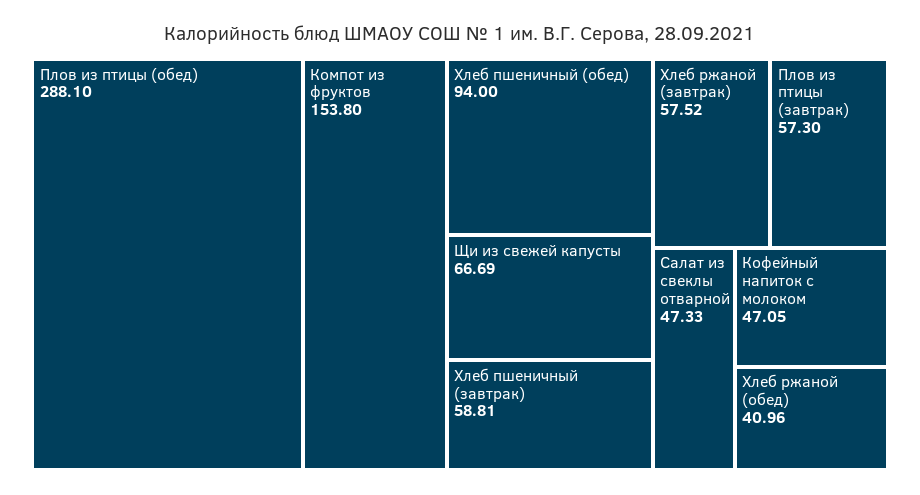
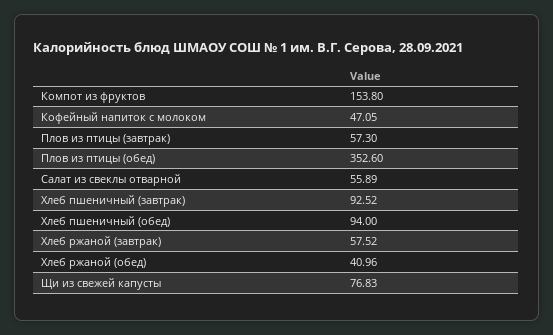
Плов из птицы (обед): 288.1 -> 352.6
Щи из свежей капусты: 66.69 -> 76.83
Хлеб пшеничный (завтрак): 58.81 -> 92.52
Салат из свеклы отварной: 47.33 -> 55.89

